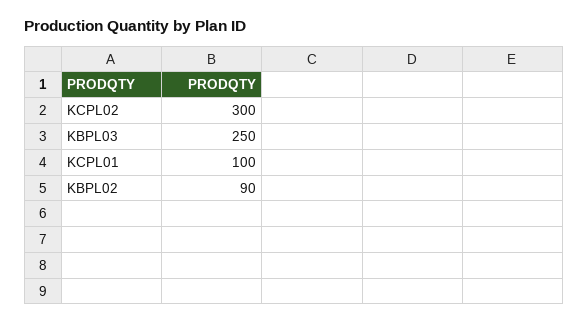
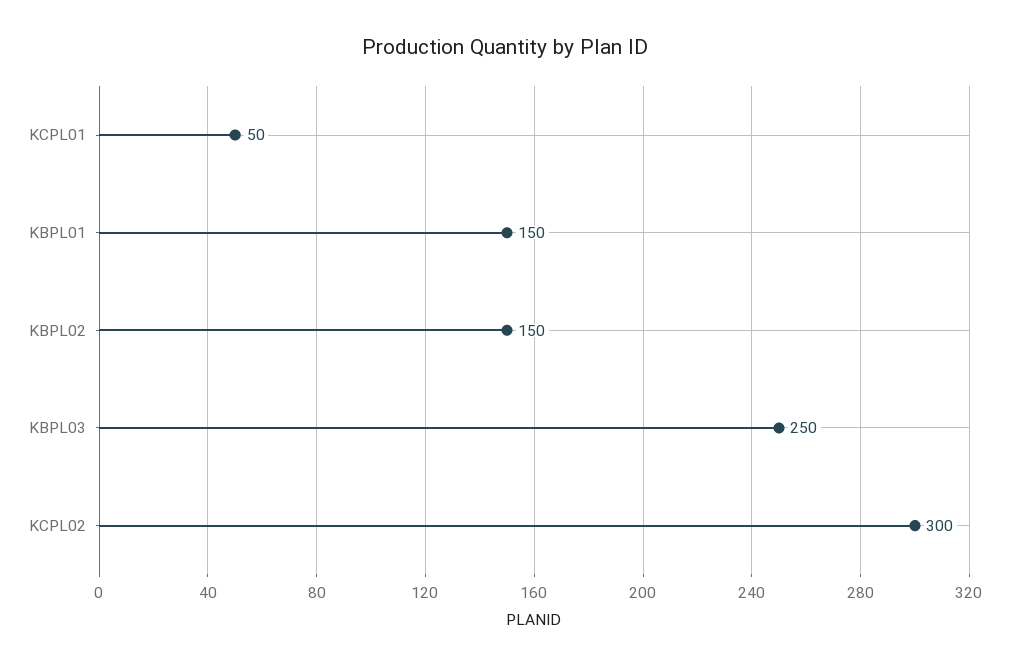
KCPL01: 100 -> 50
KBPL02: 90 -> 150
KBPL01: none -> 150

